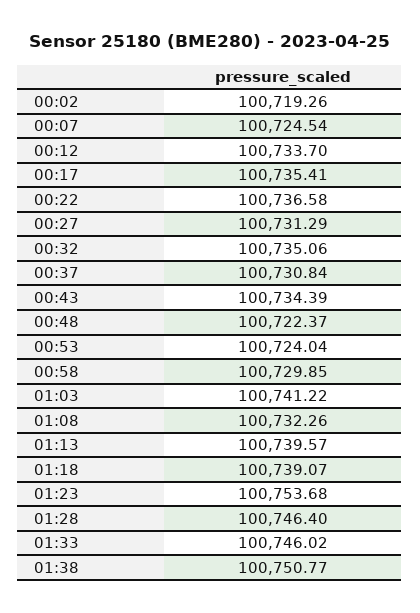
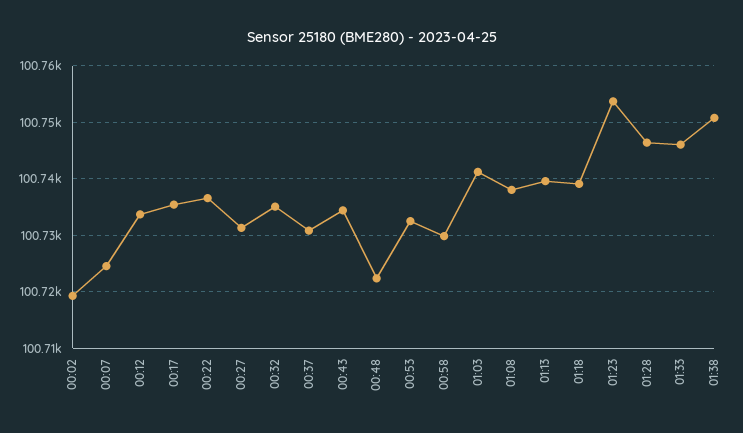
00:53: 100724.04 -> 100732
01:08: 100732.26 -> 100738

